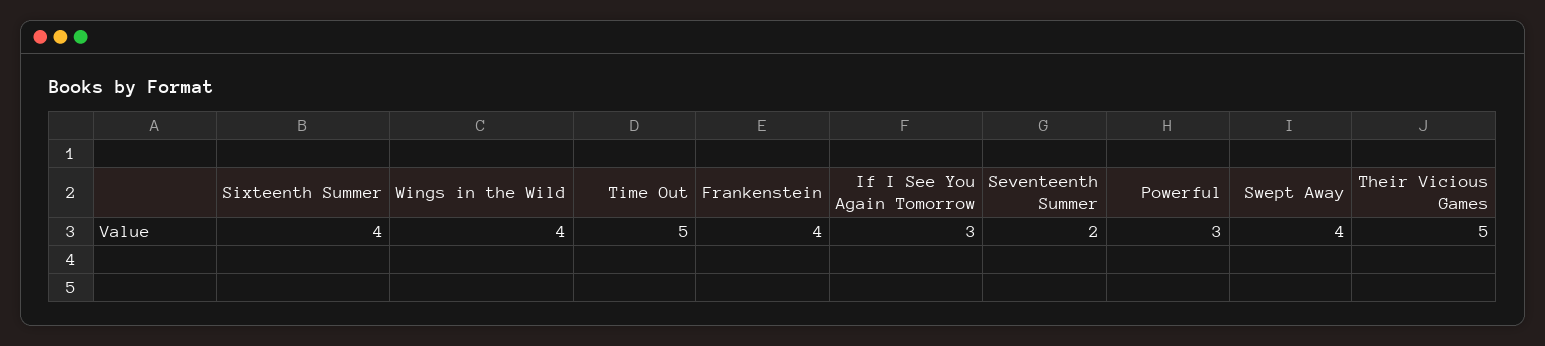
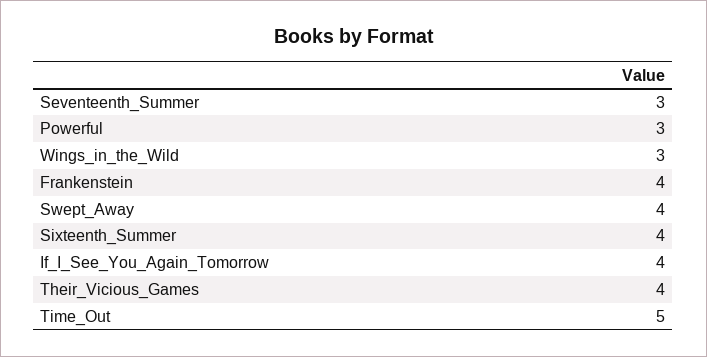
Wings in the Wild: 4 -> 3
If I See You Again Tomorrow: 3 -> 4
Seventeenth Summer: 2 -> 3
Their Vicious Games: 5 -> 4

